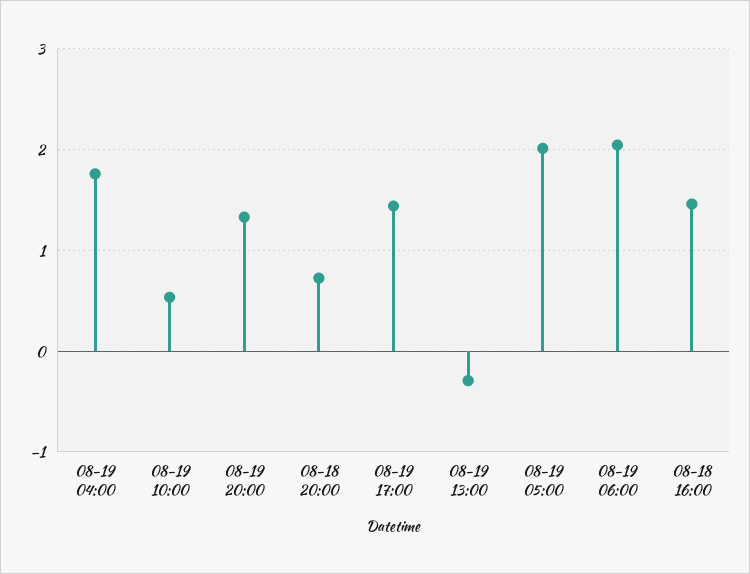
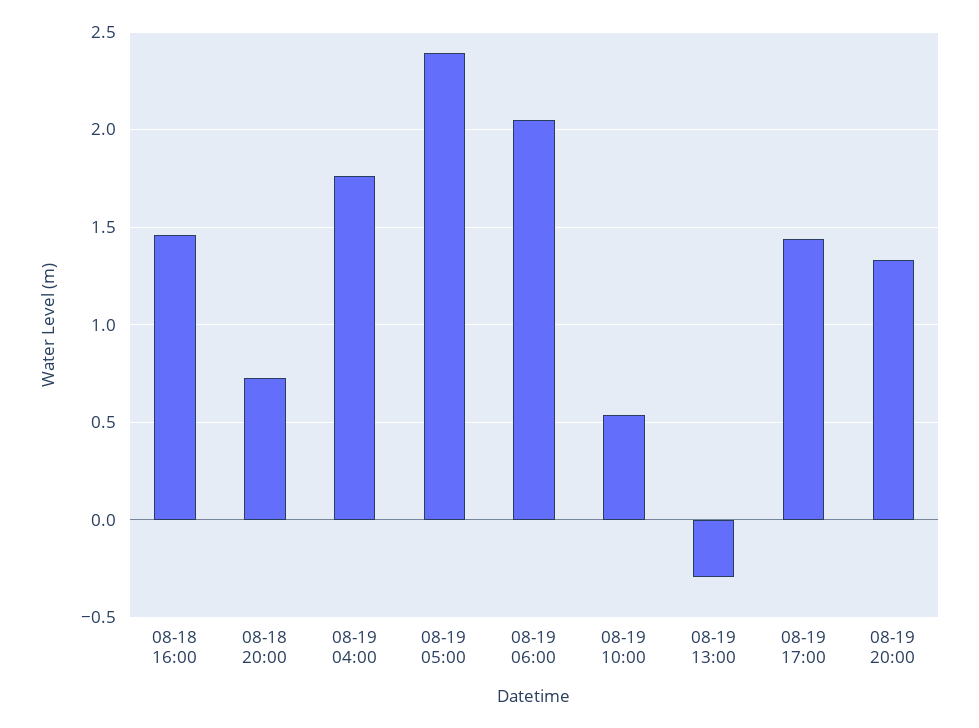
08-19 05:00: 2 -> 2.4

